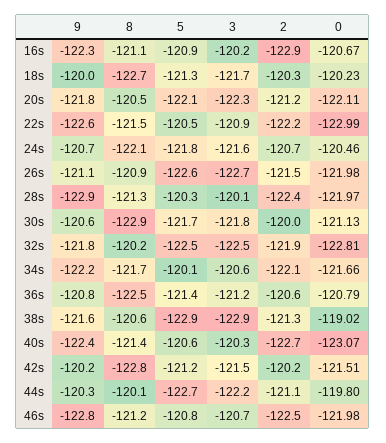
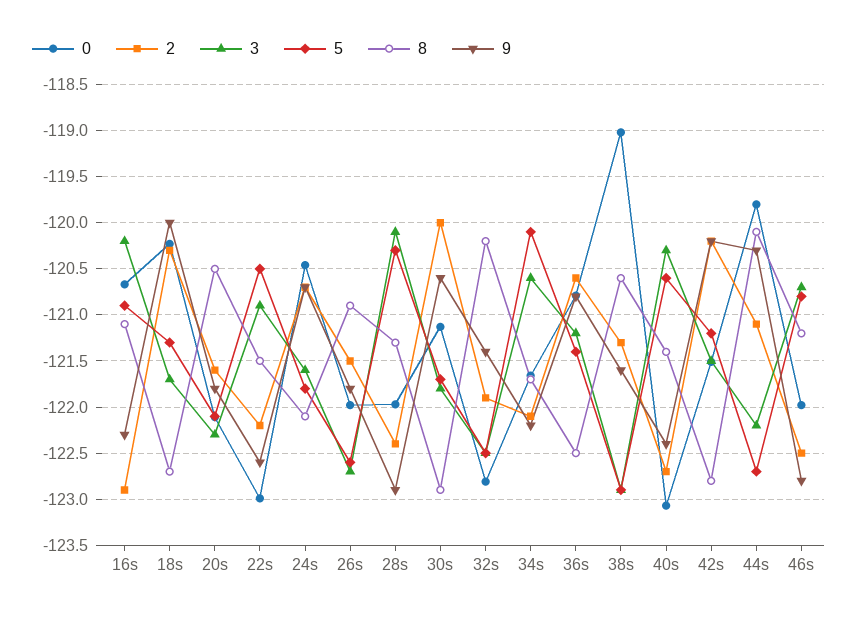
2, 20s: -121.2 -> -121.6
9, 26s: -121.1 -> -121.8
9, 32s: -121.8 -> -121.4

